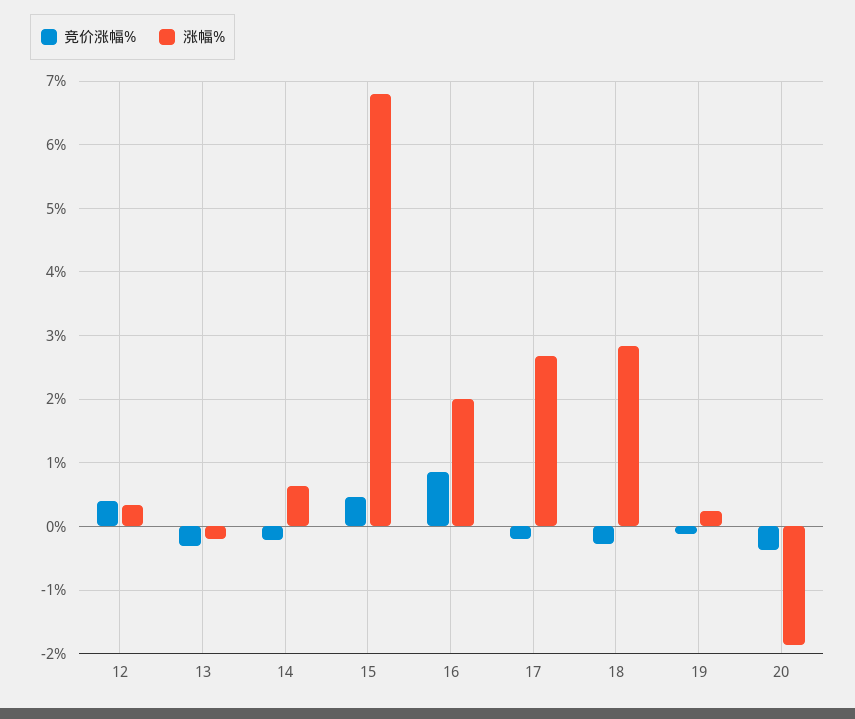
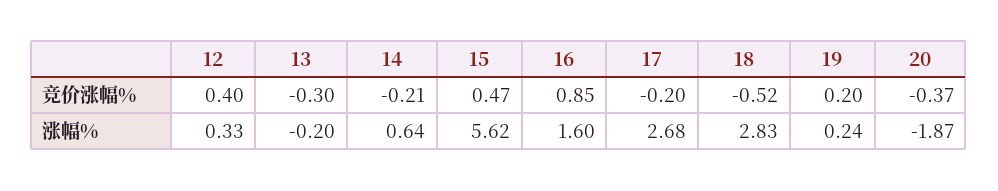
涨幅%, 15: 6.8 -> 5.62
涨幅%, 16: 2 -> 1.6
竞价涨幅%, 18: -0.3 -> -0.52
竞价涨幅%, 19: -0.1 -> 0.2

